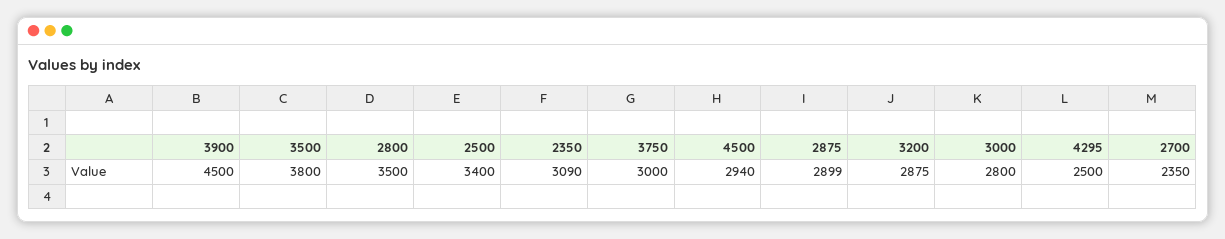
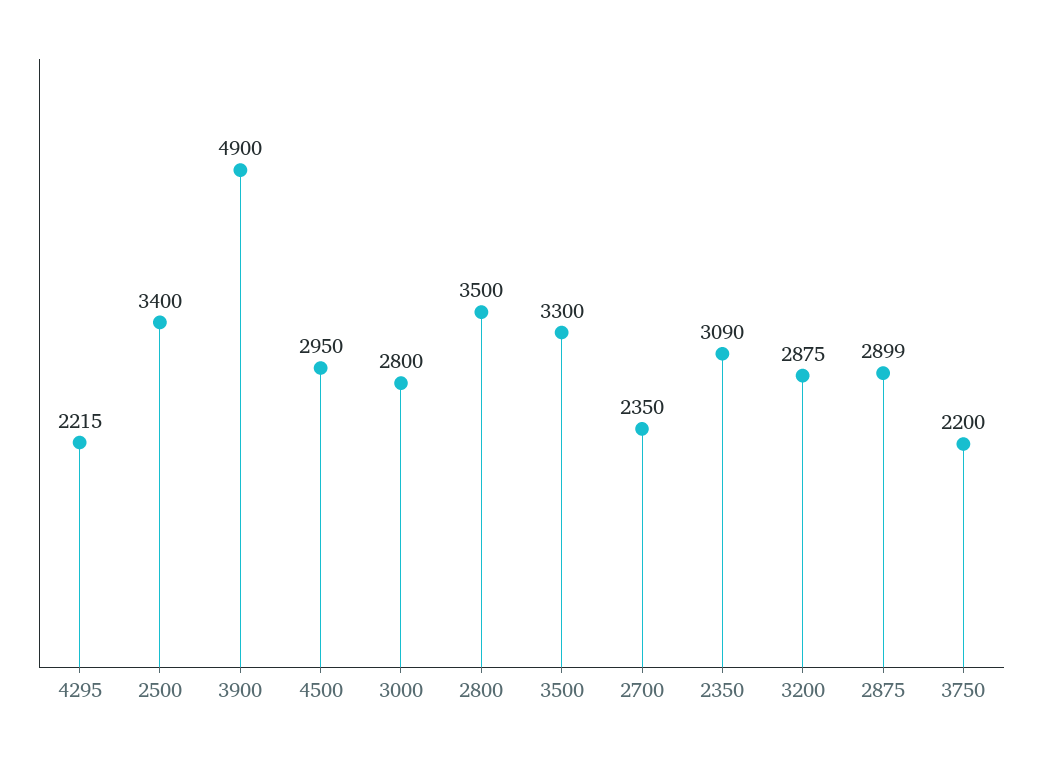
3900: 4500 -> 4900
3500: 3800 -> 3300
3750: 3000 -> 2200
4500: 2940 -> 2950
4295: 2500 -> 2215

